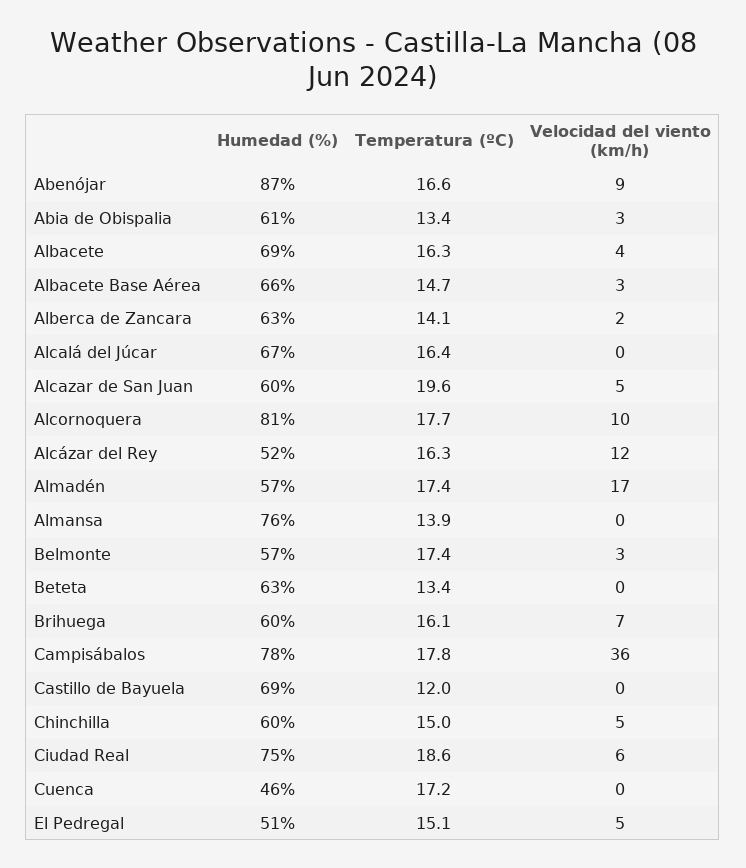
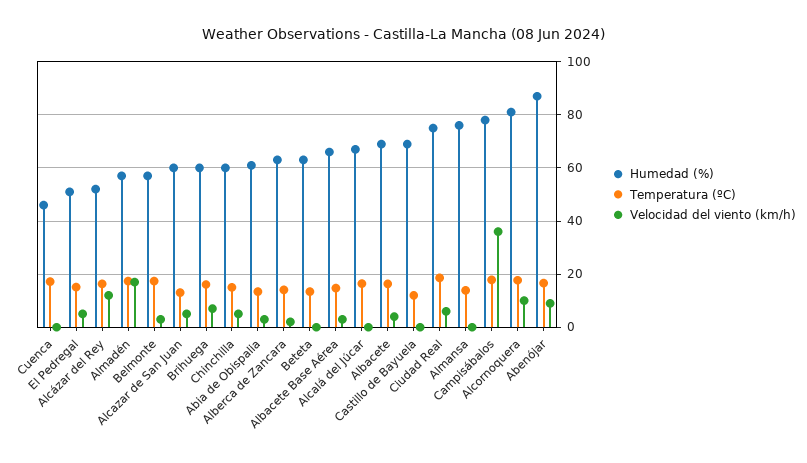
Temperatura (ºC), Alcazar de San Juan: 19.6 -> 12.5

